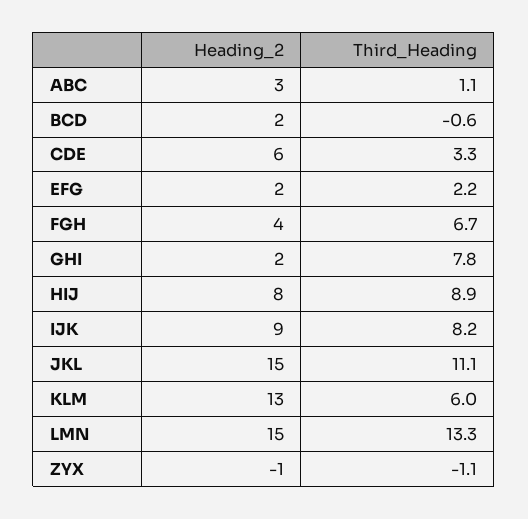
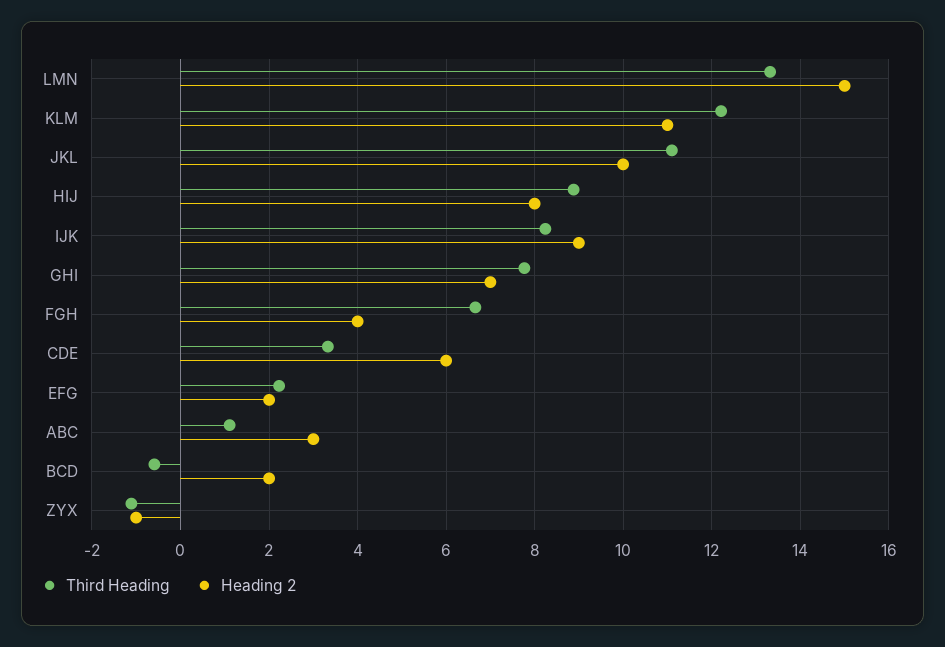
Heading_2, GHI: 2 -> 7
Heading_2, JKL: 15 -> 10
Heading_2, KLM: 13 -> 11
Third_Heading, KLM: 6 -> 12.2

